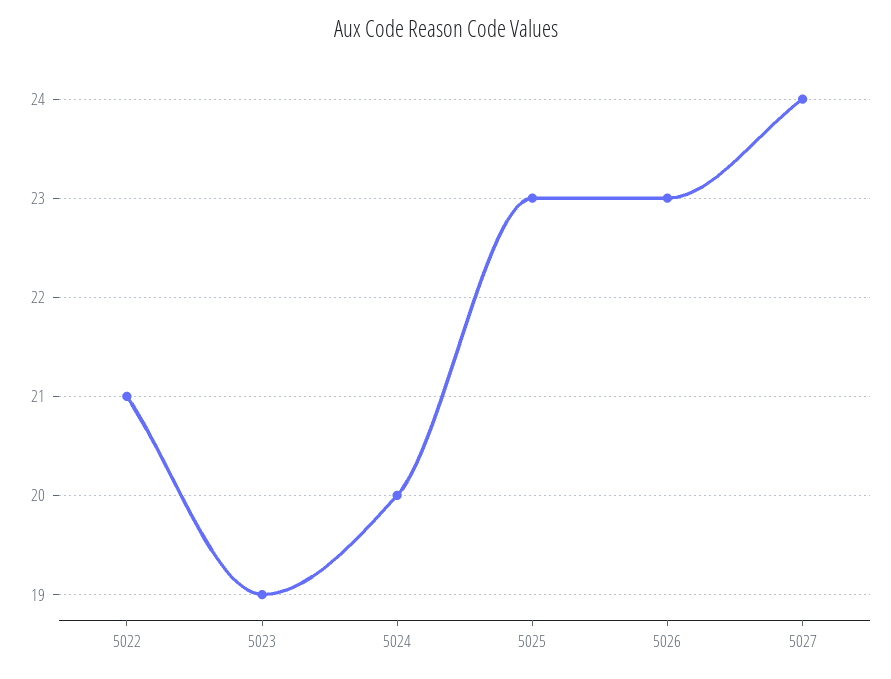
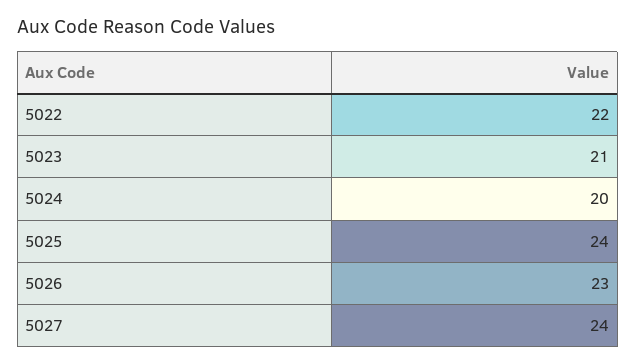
5022: 21 -> 22
5023: 19 -> 21
5025: 23 -> 24

